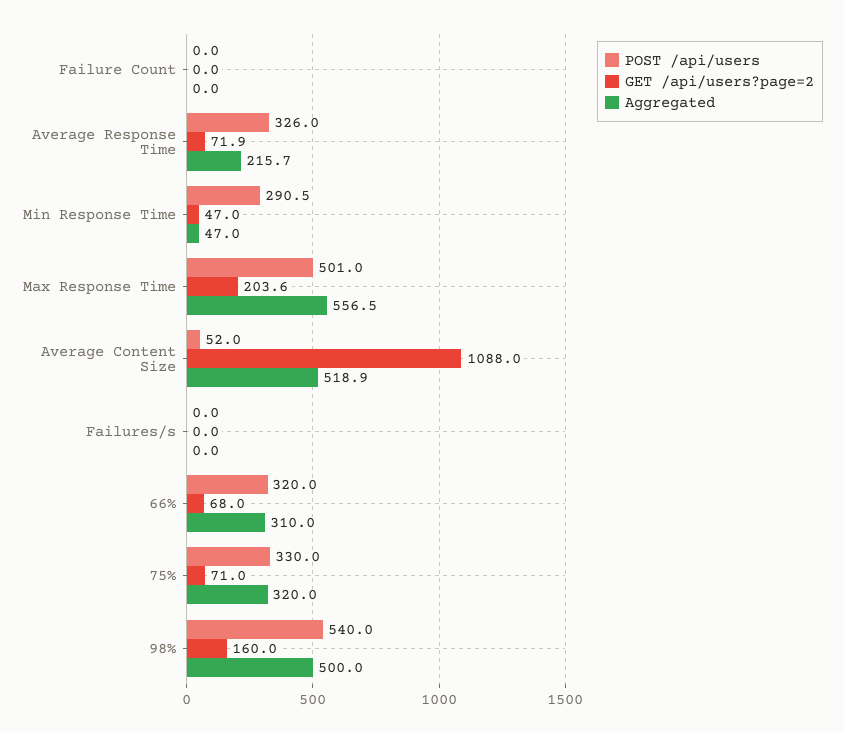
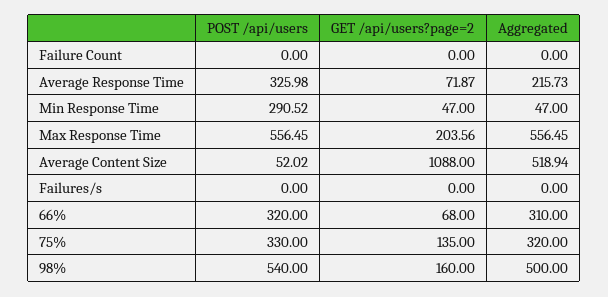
POST /api/users, Max Response Time: 501 -> 556.45
GET /api/users?page=2, 75%: 71 -> 135

